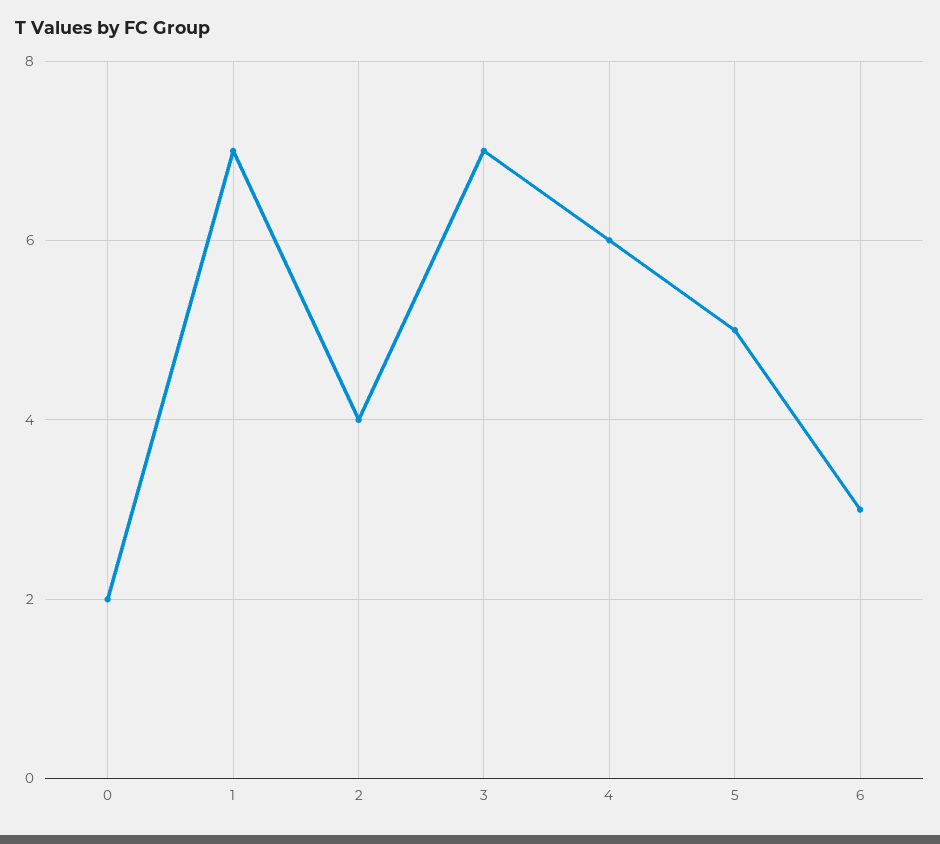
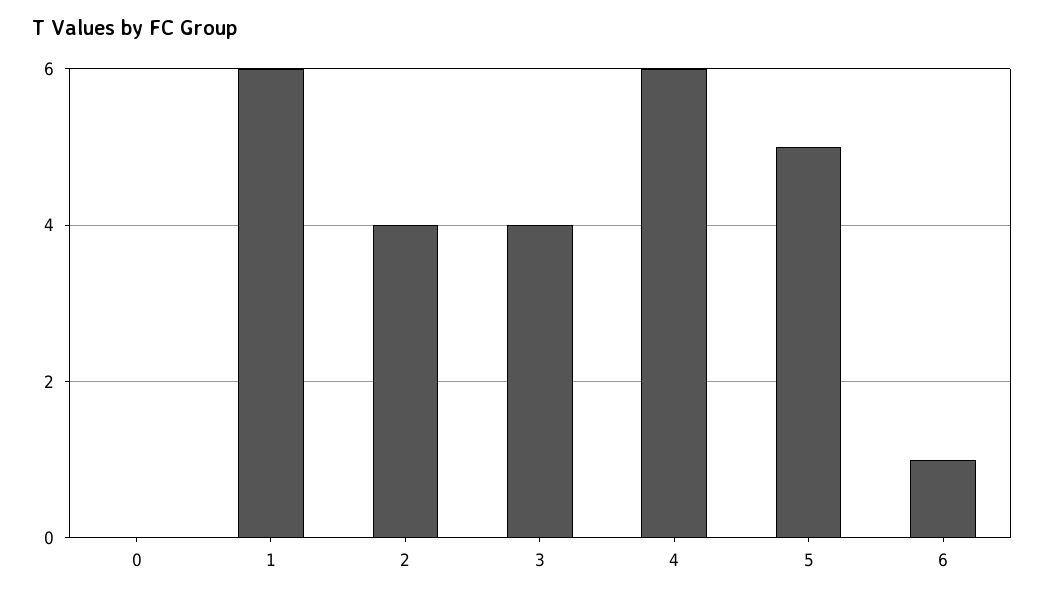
0: 2 -> 0
1: 7 -> 6
3: 7 -> 4
6: 3 -> 1

